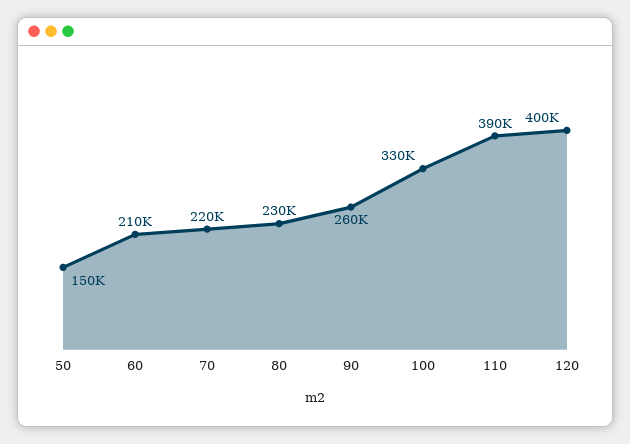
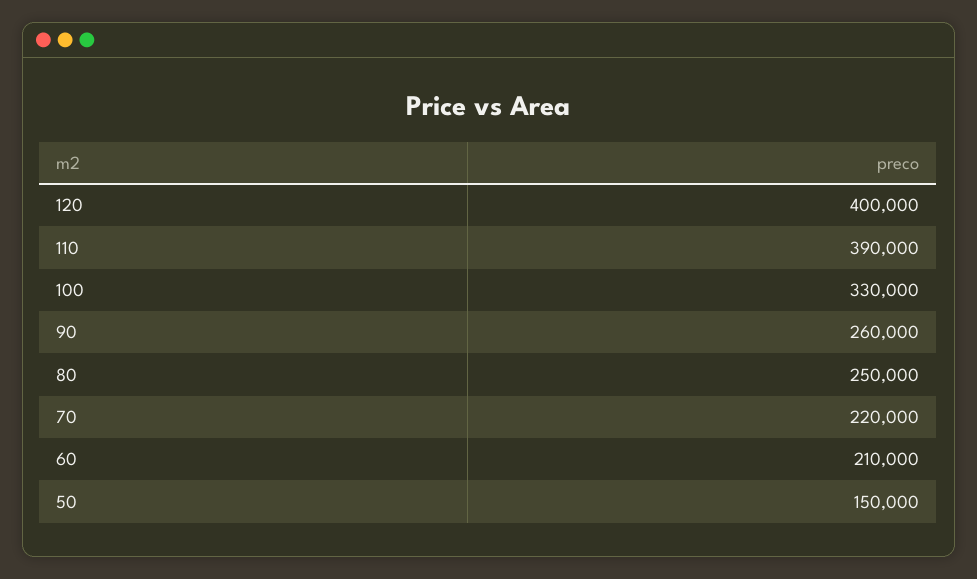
80: 230000 -> 250000

